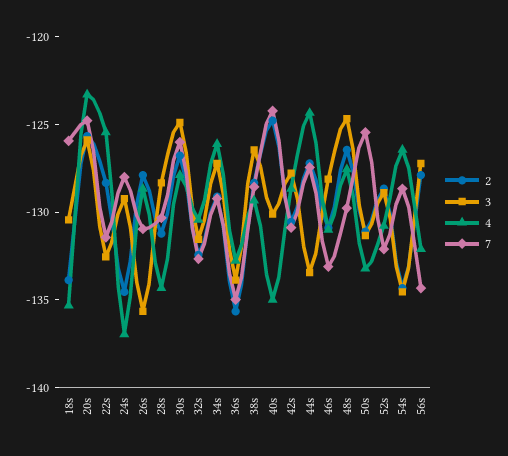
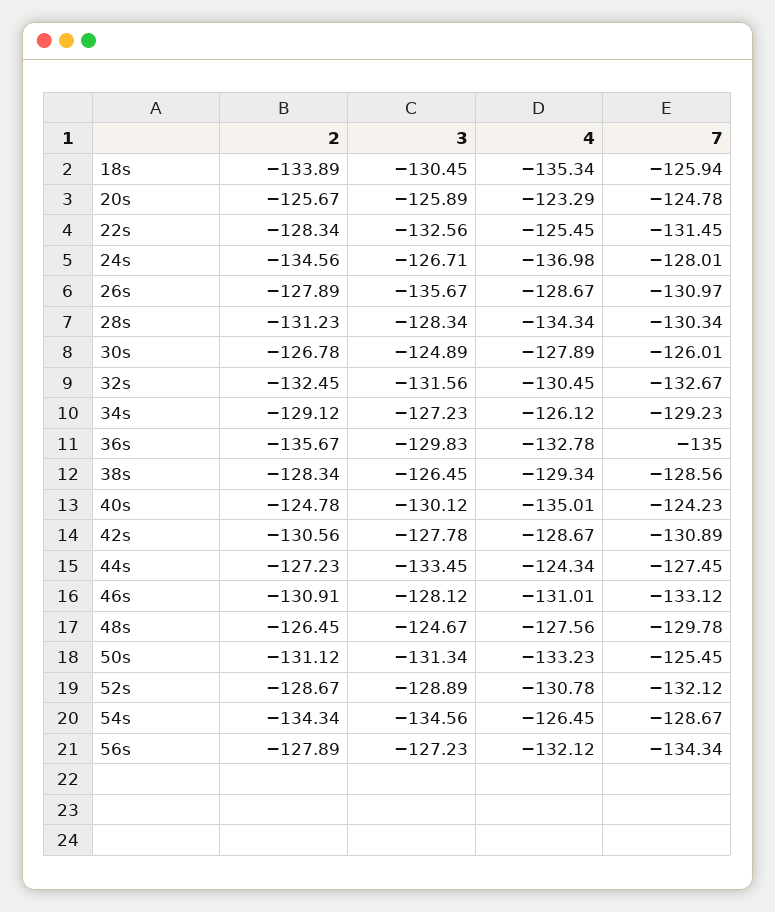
3, 24s: -129 -> -126.71
3, 36s: -134 -> -129.83

